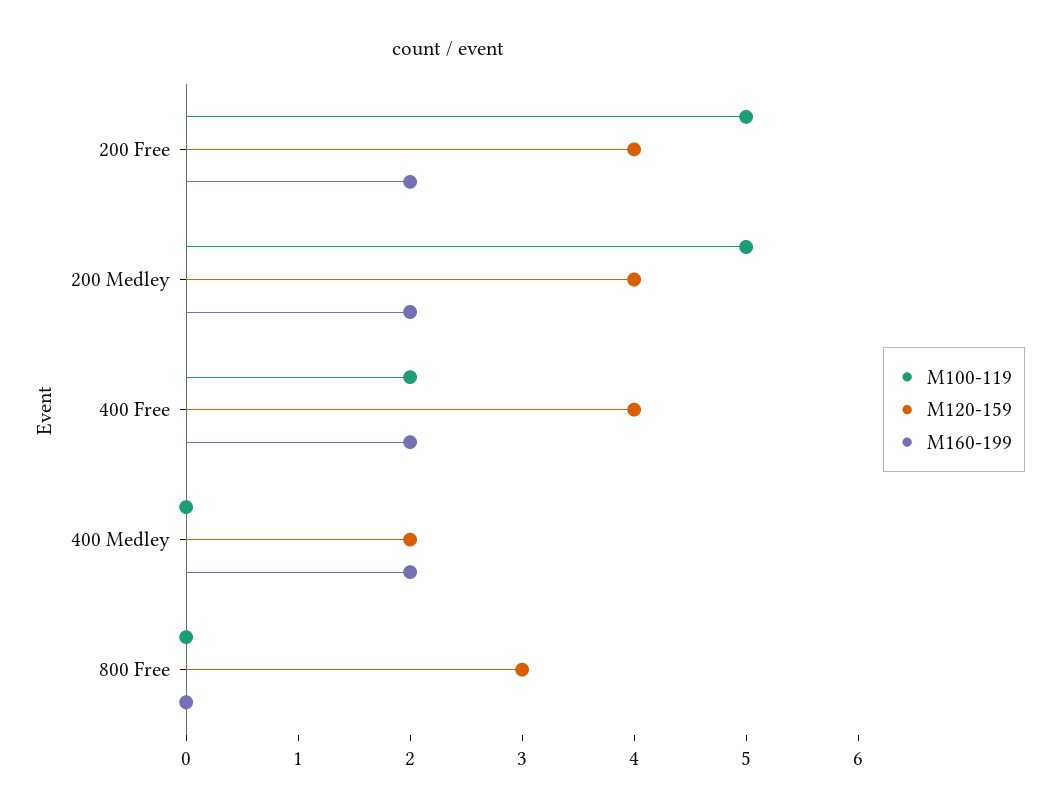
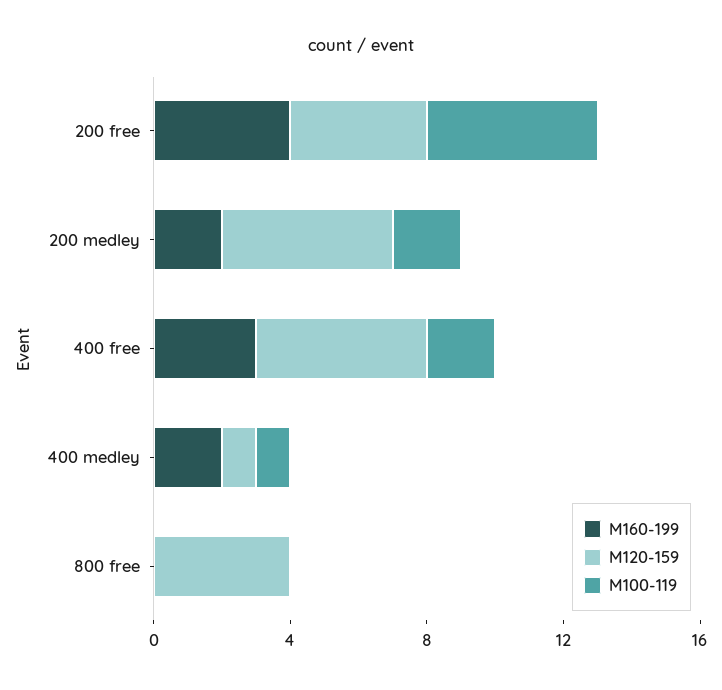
M160-199, 200 Free: 2 -> 4
M100-119, 200 Medley: 5 -> 2
M120-159, 200 Medley: 4 -> 5
M120-159, 400 Free: 4 -> 5
M160-199, 400 Free: 2 -> 3
M100-119, 400 Medley: 0 -> 1
M120-159, 400 Medley: 2 -> 1
M120-159, 800 Free: 3 -> 4

